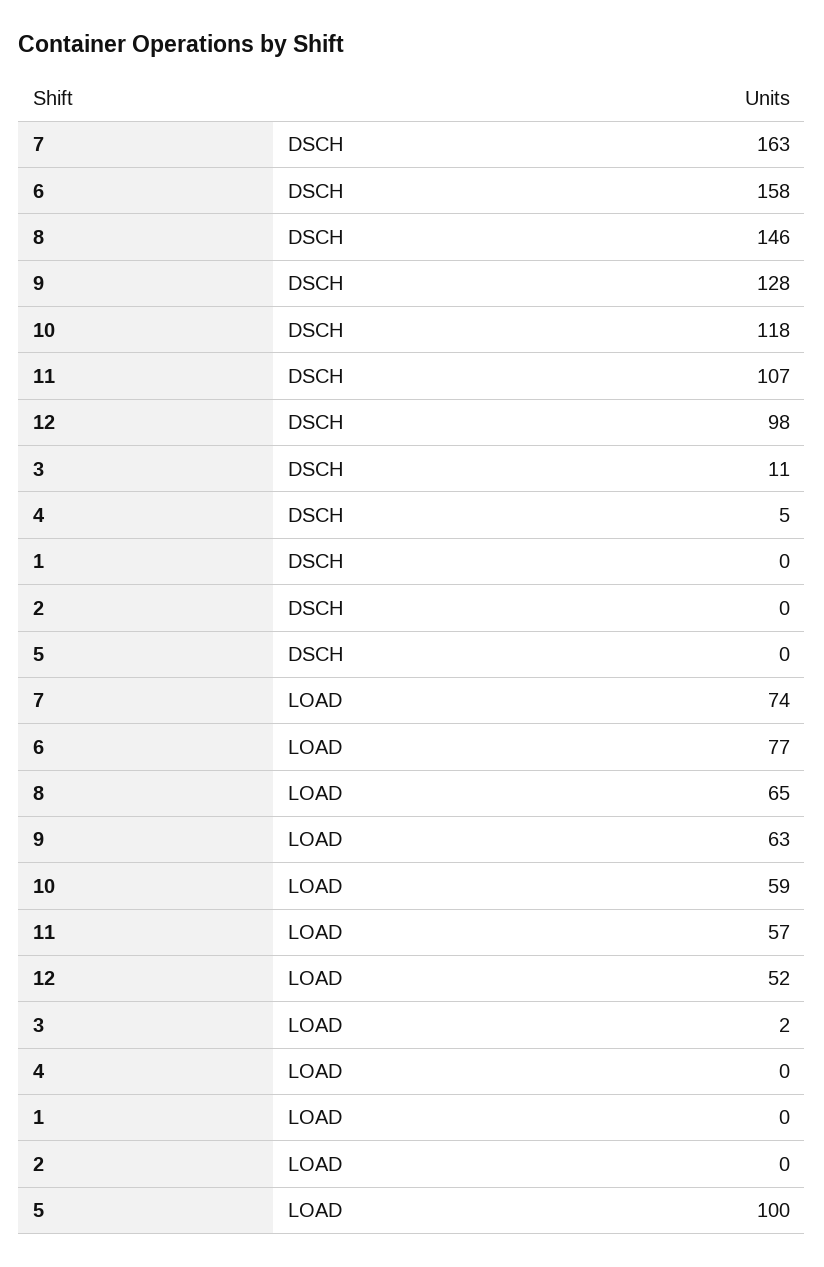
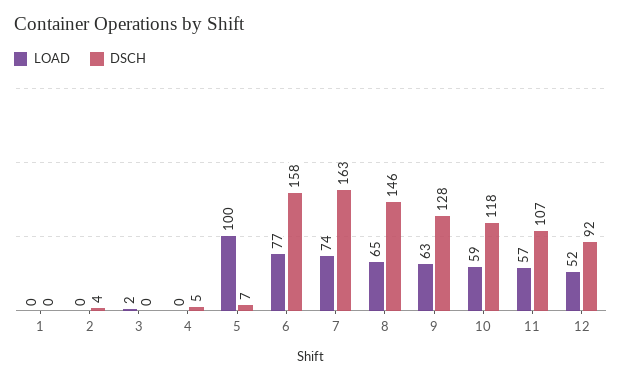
DSCH, 12: 98 -> 92
DSCH, 3: 11 -> 0
DSCH, 2: 0 -> 4
DSCH, 5: 0 -> 7

